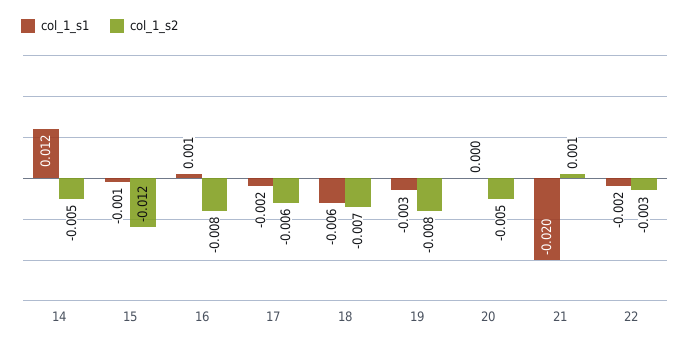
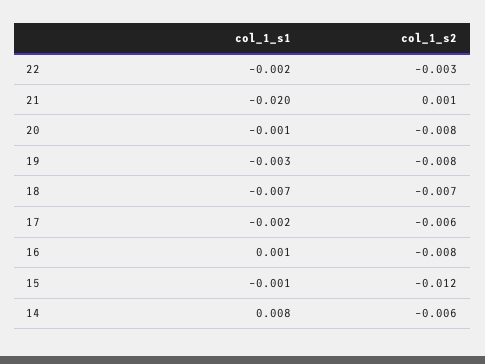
col_1_s1, 14: 0.012 -> 0.008
col_1_s2, 14: -0.005 -> -0.006
col_1_s1, 18: -0.006 -> -0.007
col_1_s1, 20: 0 -> -0.001
col_1_s2, 20: -0.005 -> -0.008

